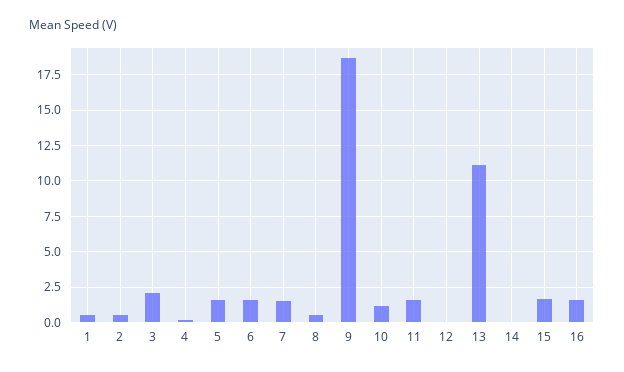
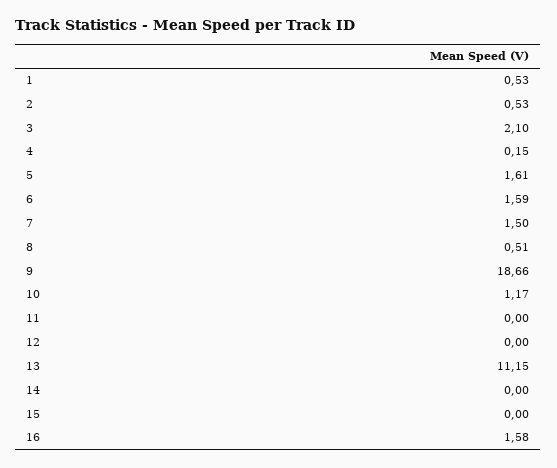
11: 1.5 -> 0
15: 1.5 -> 0

